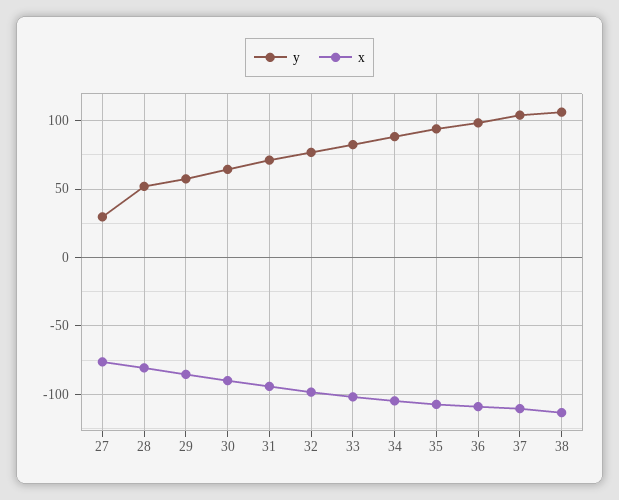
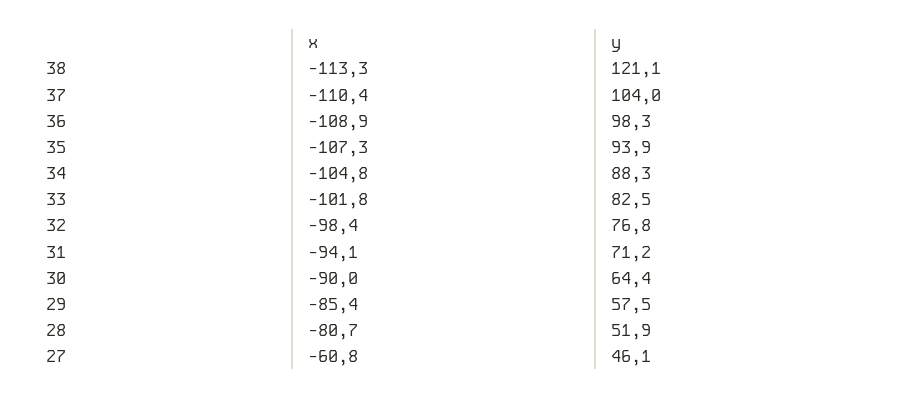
y, 27: 30 -> 46.1
x, 27: -75 -> -60.8
y, 38: 105 -> 121.1

